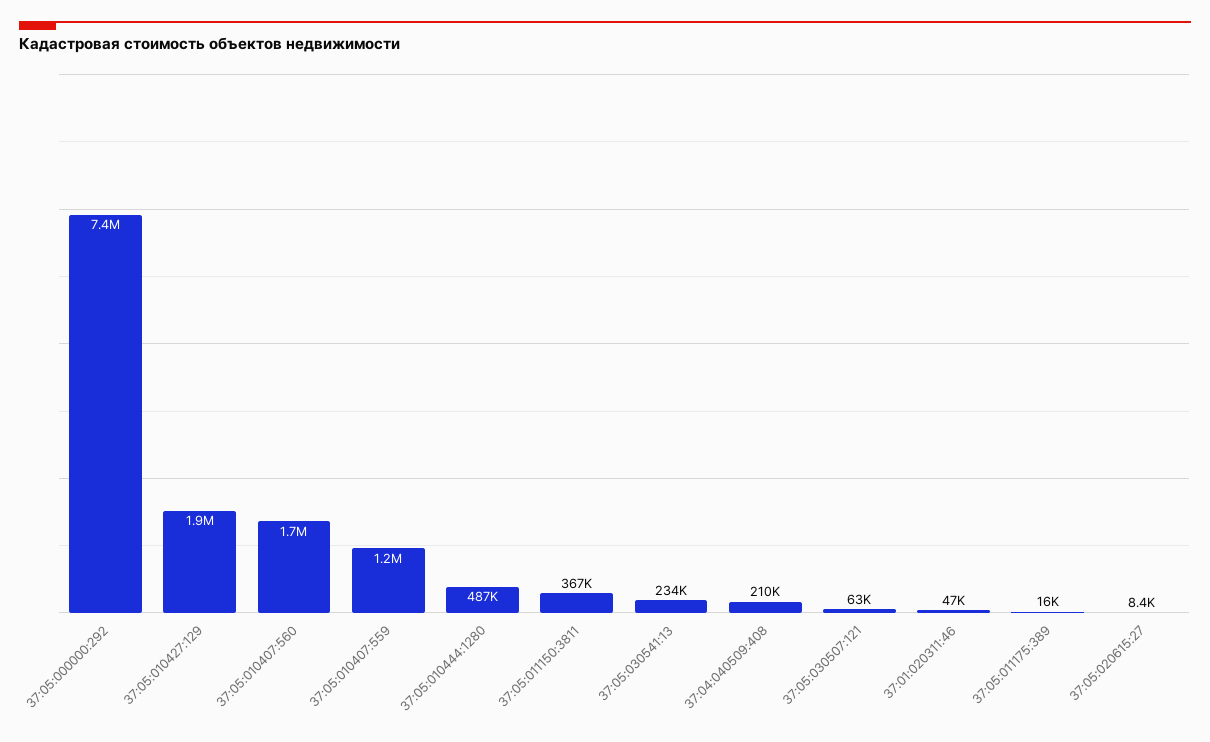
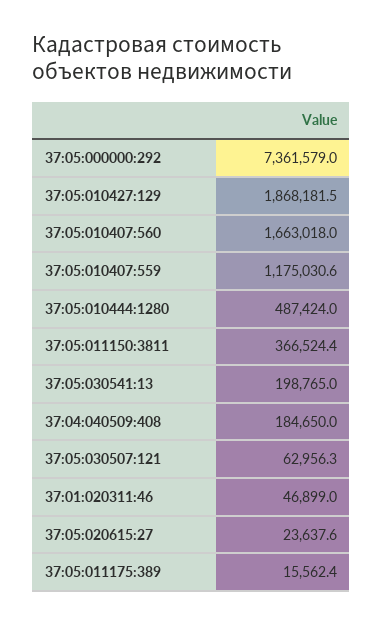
37:05:030541:13: 234000 -> 198765
37:04:040509:408: 210000 -> 184650
37:05:020615:27: 8400 -> 23637.6

